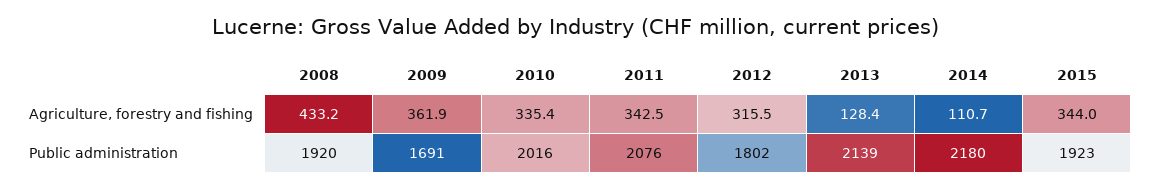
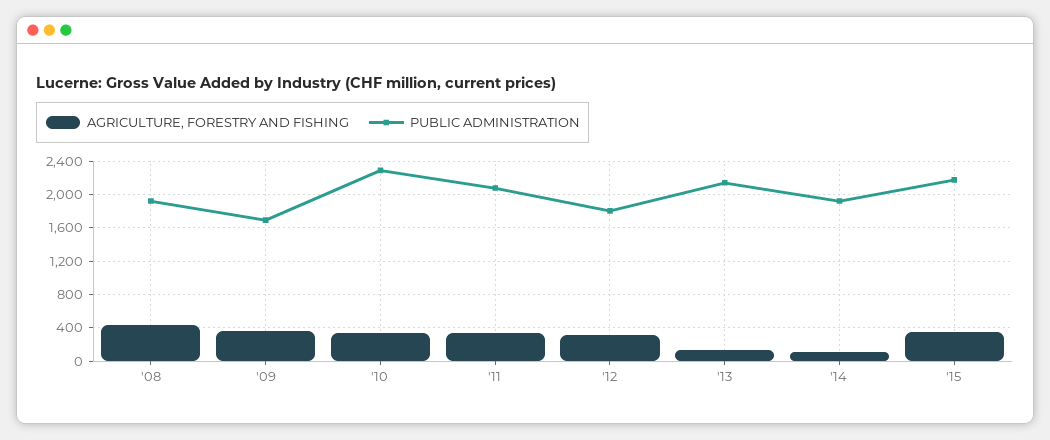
Public administration, 2010: 2016 -> 2300
Public administration, 2014: 2180 -> 1900
Public administration, 2015: 1923 -> 2200

